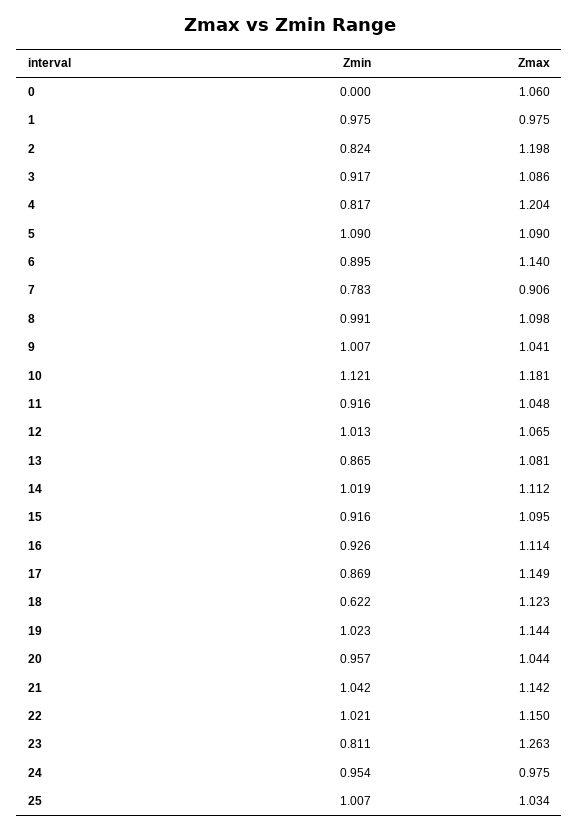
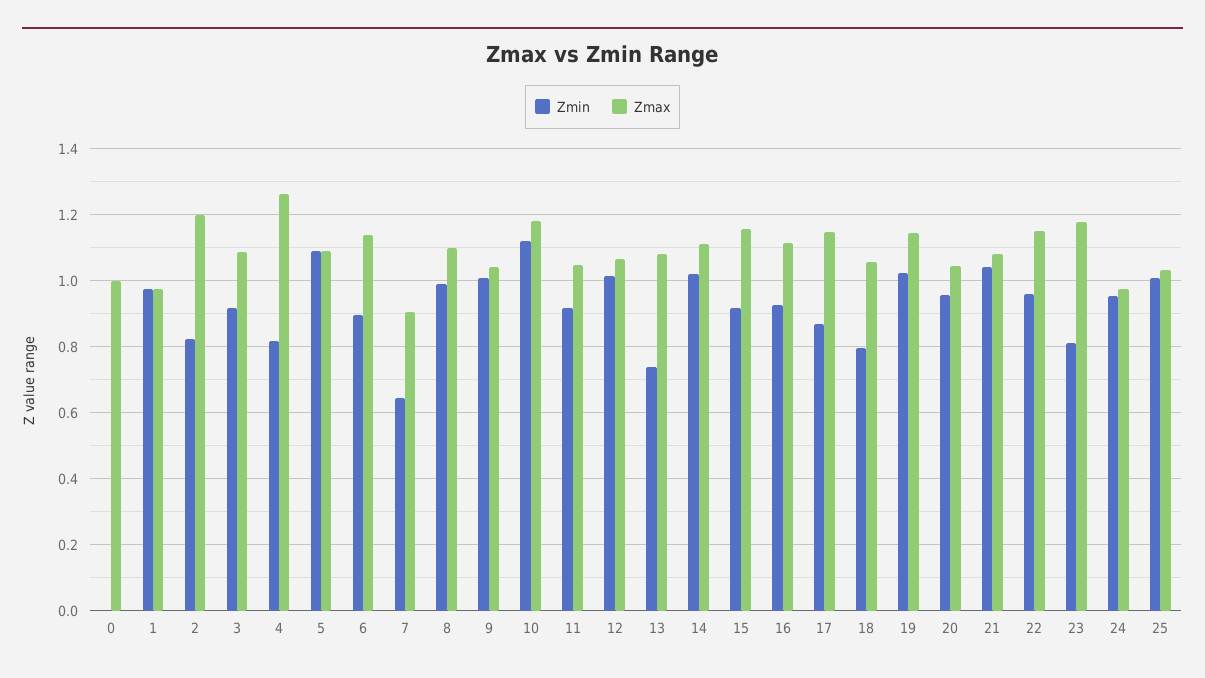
Zmax, 0: 1.06 -> 1
Zmax, 4: 1.204 -> 1.26
Zmin, 7: 0.783 -> 0.64
Zmin, 13: 0.865 -> 0.74
Zmax, 15: 1.095 -> 1.16
Zmin, 18: 0.622 -> 0.8
Zmax, 18: 1.123 -> 1.06
Zmax, 21: 1.142 -> 1.08
Zmin, 22: 1.021 -> 0.96
Zmax, 23: 1.263 -> 1.18

